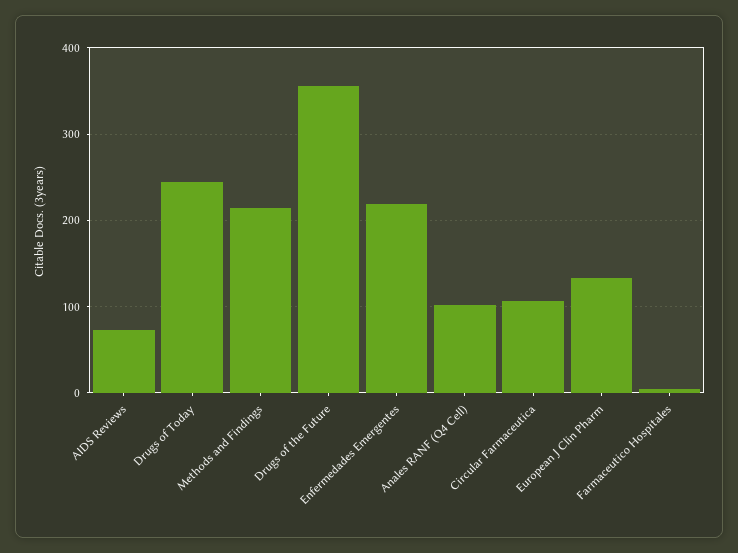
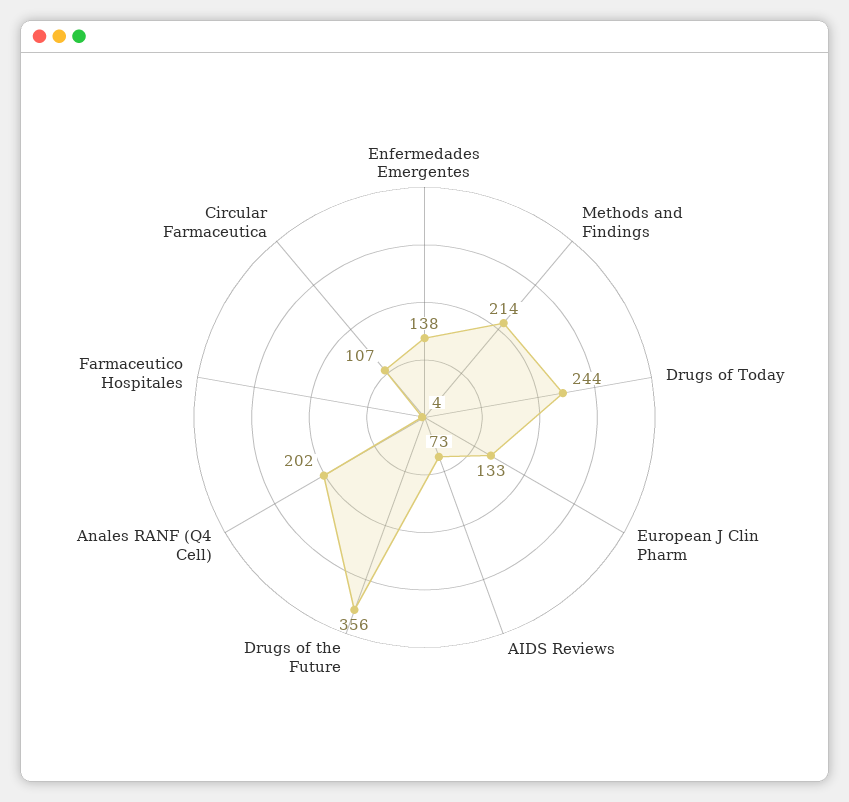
Enfermedades Emergentes: 220 -> 138
Anales RANF (Q4 Cell): 100 -> 202

